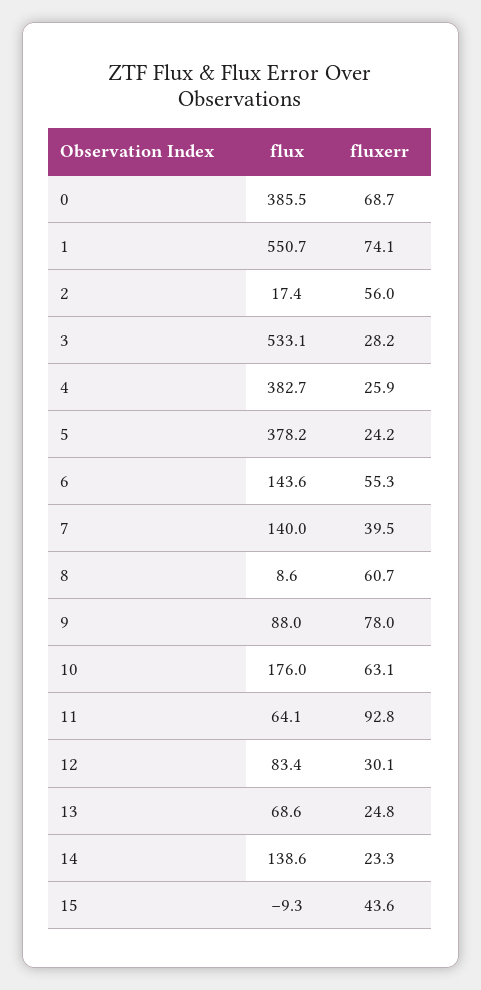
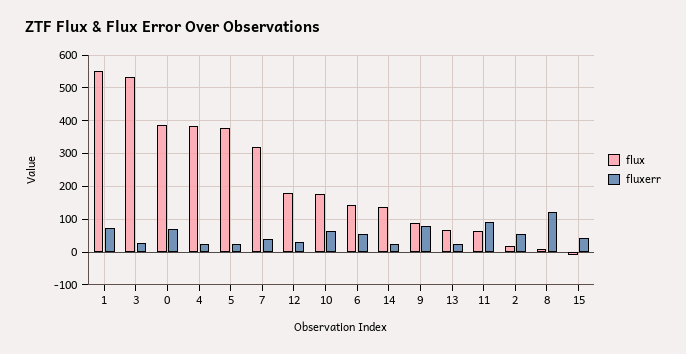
flux, 7: 140 -> 320
fluxerr, 8: 60.7 -> 120
flux, 12: 83.4 -> 180

